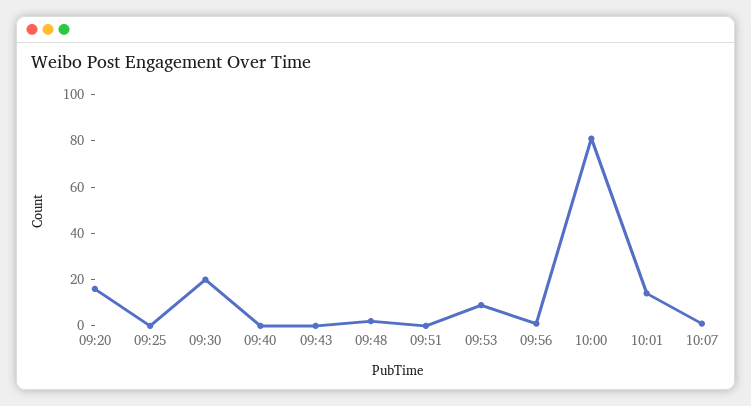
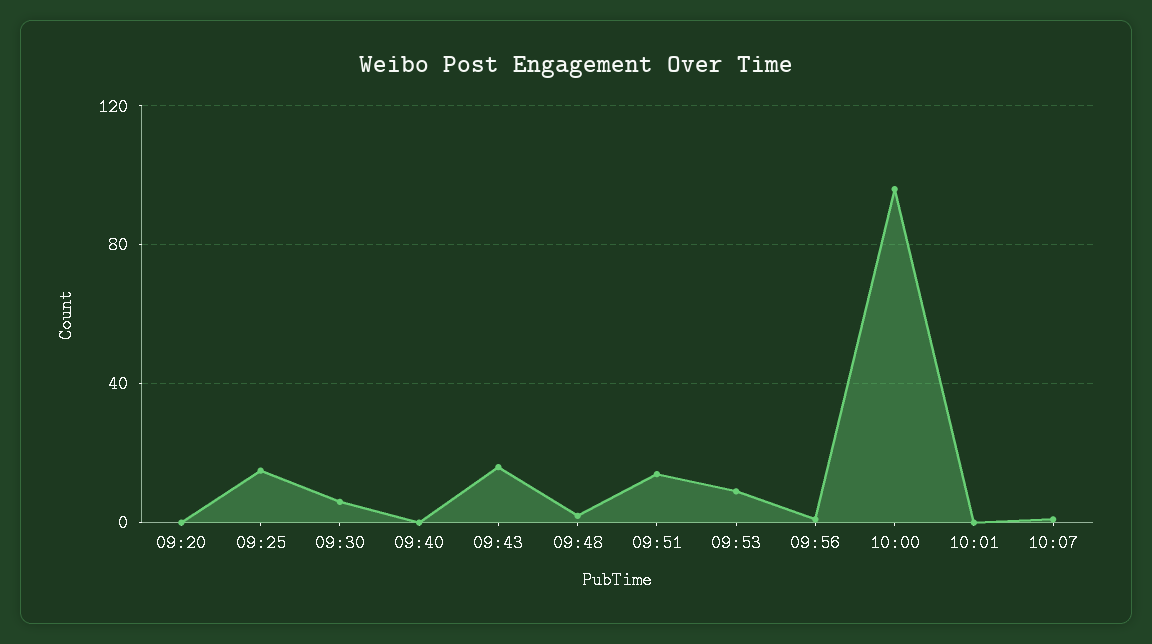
09:20: 15 -> 0
09:25: 0 -> 15
09:30: 20 -> 5
09:43: 0 -> 15
09:51: 0 -> 15
10:00: 80 -> 95
10:01: 15 -> 0

